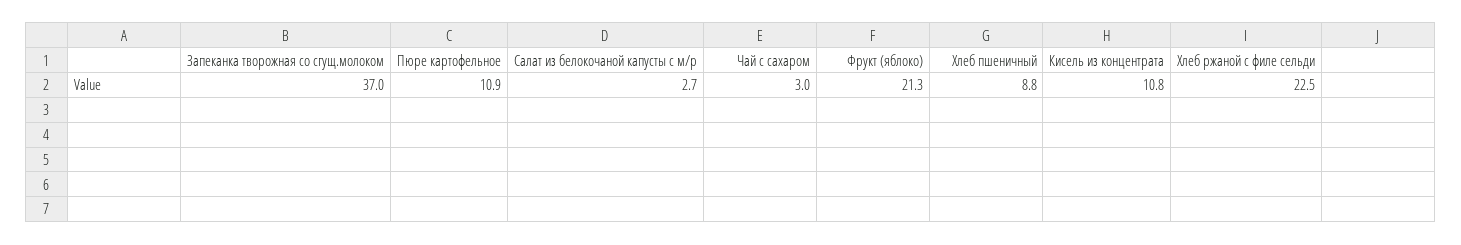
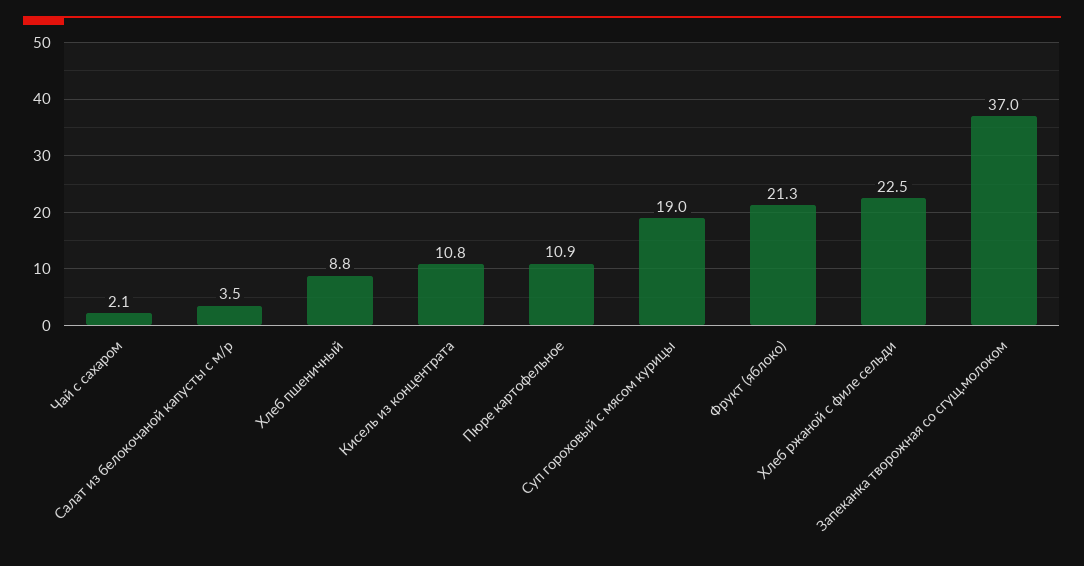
Салат из белокочаной капусты с м/р: 2.7 -> 3.5
Чай с сахаром: 3 -> 2.1
Суп гороховый с мясом курицы: none -> 19

